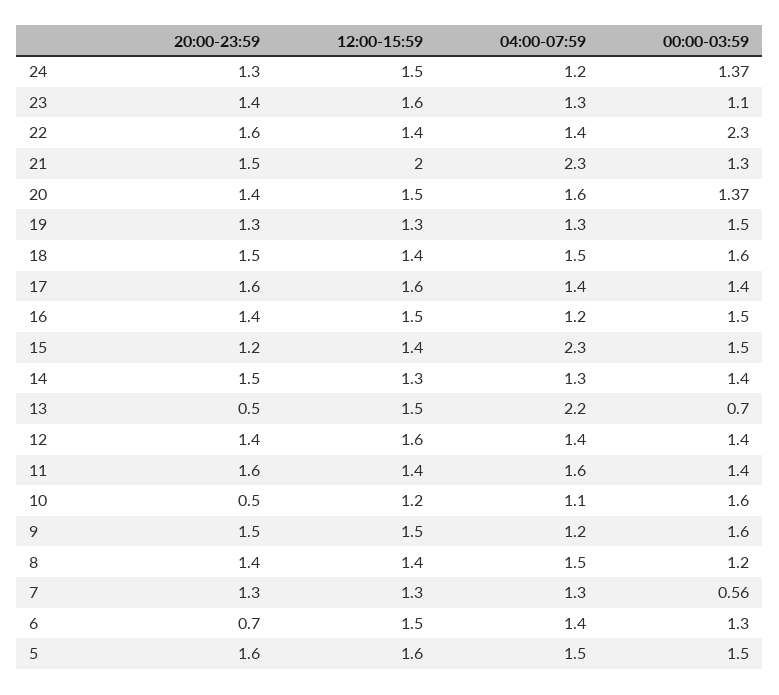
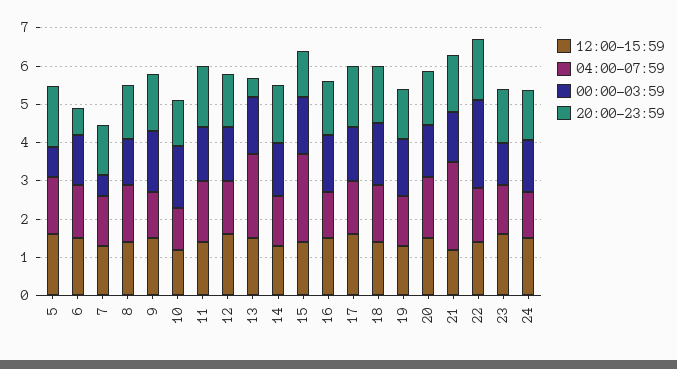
12:00-15:59, 21: 2 -> 1.25
00:00-03:59, 13: 0.7 -> 1.5
20:00-23:59, 10: 0.5 -> 1.25
00:00-03:59, 5: 1.5 -> 0.75

